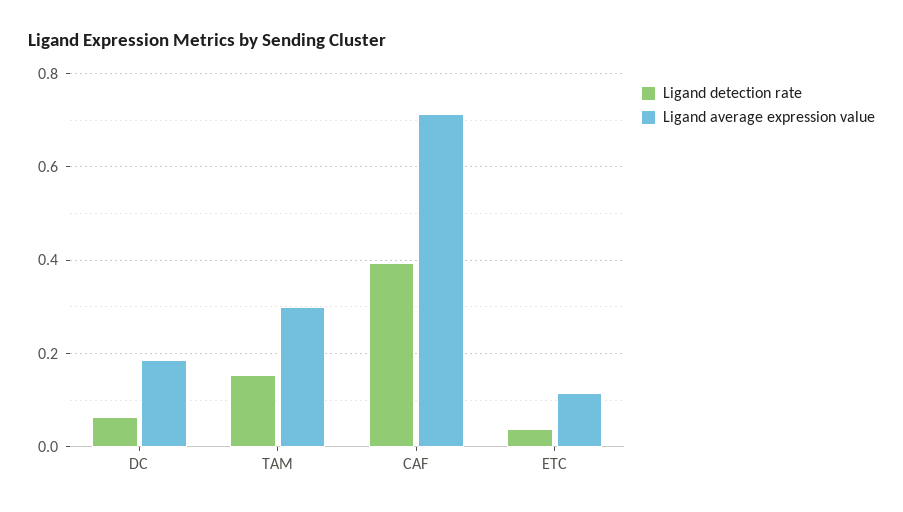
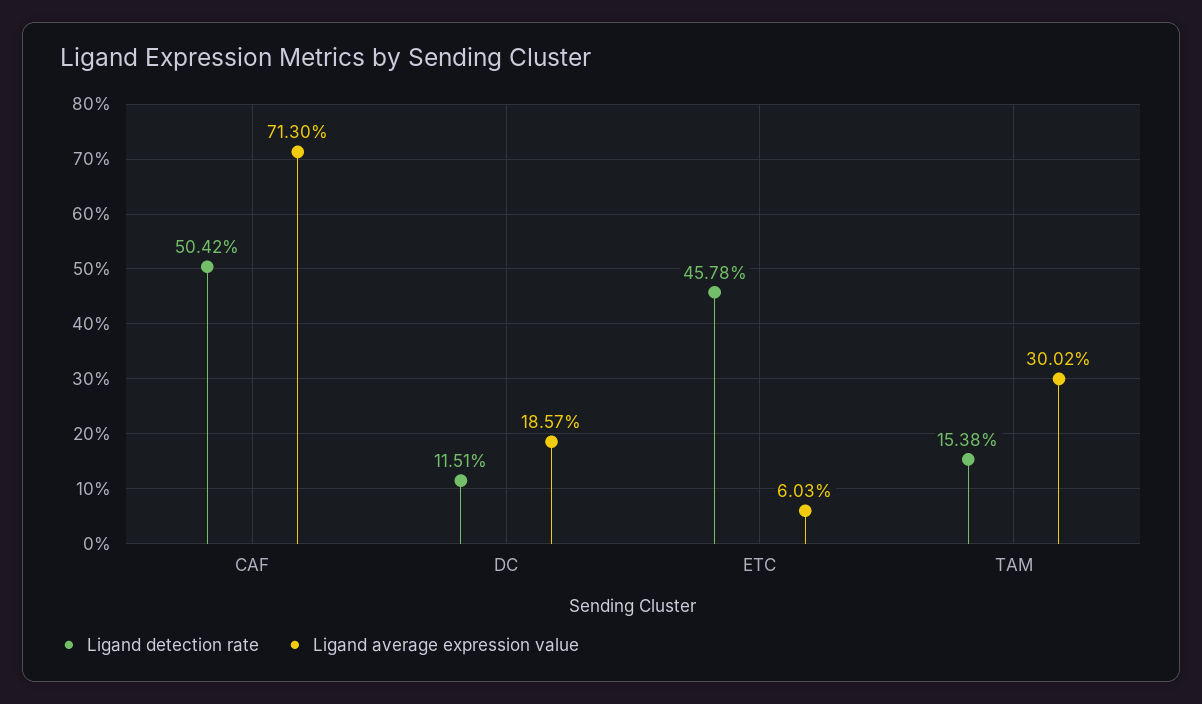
Ligand detection rate, DC: 0.06 -> 0.1151
Ligand detection rate, CAF: 0.4 -> 0.5042
Ligand detection rate, ETC: 0.04 -> 0.4578
Ligand average expression value, ETC: 0.12 -> 0.0603

